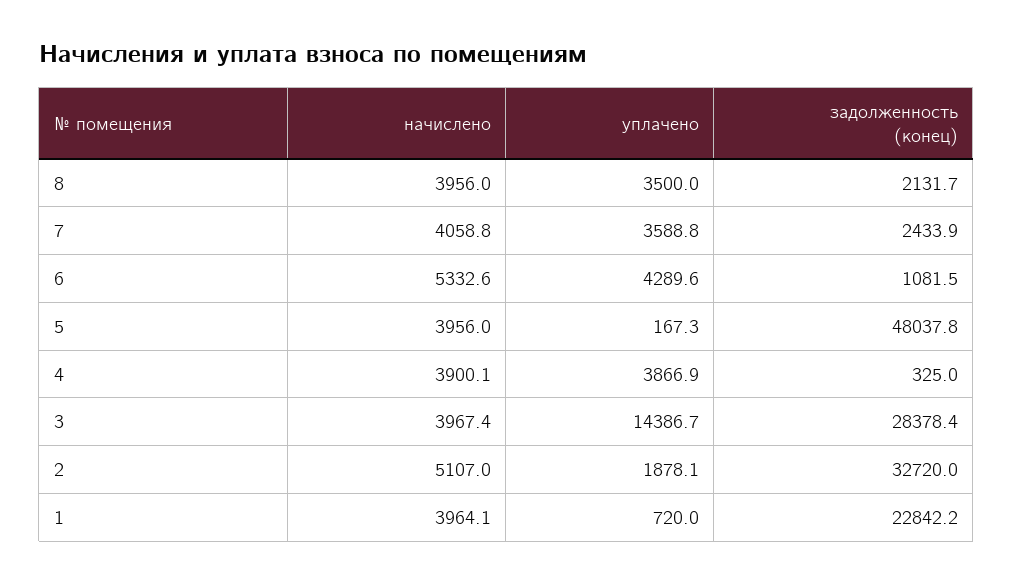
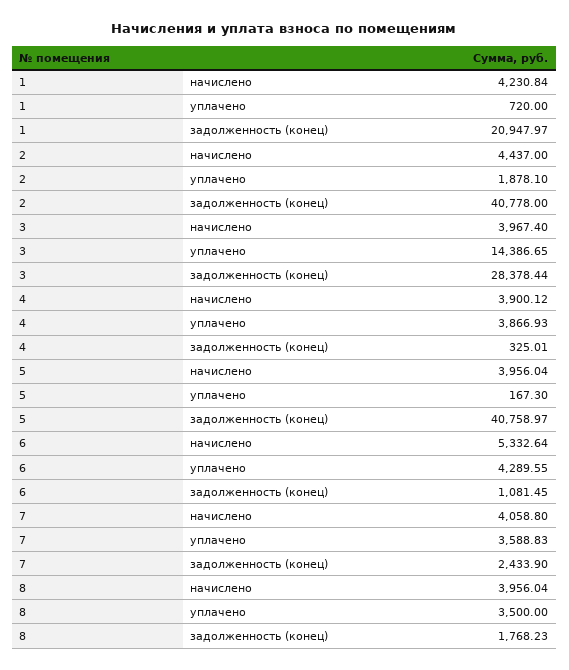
задолженность (конец), 8: 2131.7 -> 1768.23
задолженность (конец), 5: 48037.8 -> 40758.97
начислено, 2: 5107 -> 4437
задолженность (конец), 2: 32720 -> 40778
начислено, 1: 3964.1 -> 4230.84
задолженность (конец), 1: 22842.2 -> 20947.97

